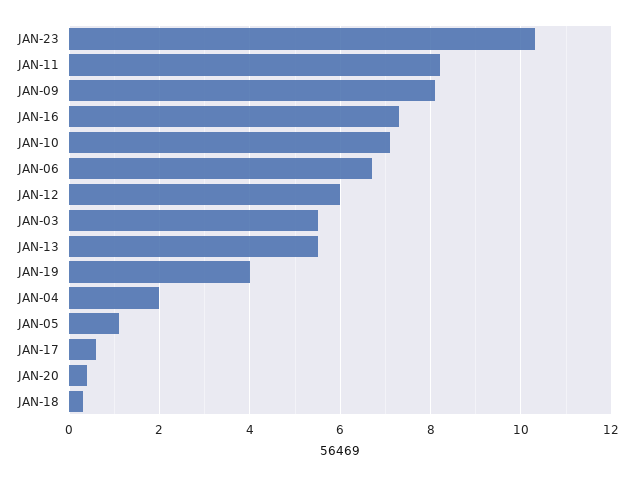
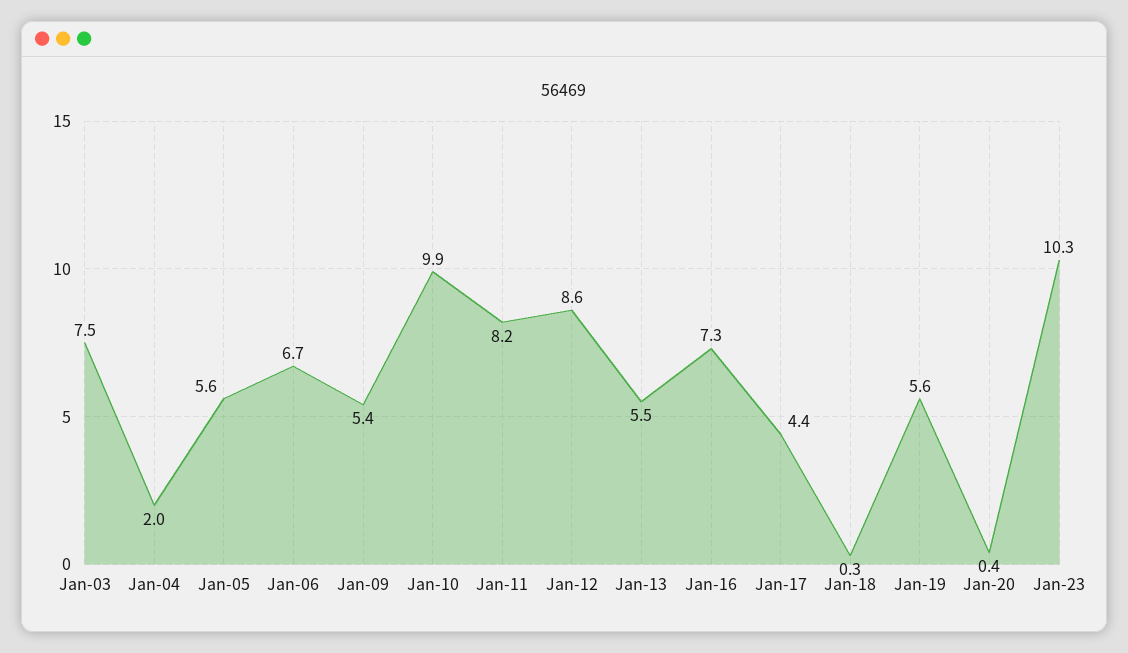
JAN-09: 8 -> 5.4
JAN-10: 7 -> 9.9
JAN-12: 6 -> 8.6
JAN-03: 5.5 -> 7.5
JAN-19: 4 -> 5.6
JAN-05: 1 -> 5.6
JAN-17: 0.5 -> 4.4

